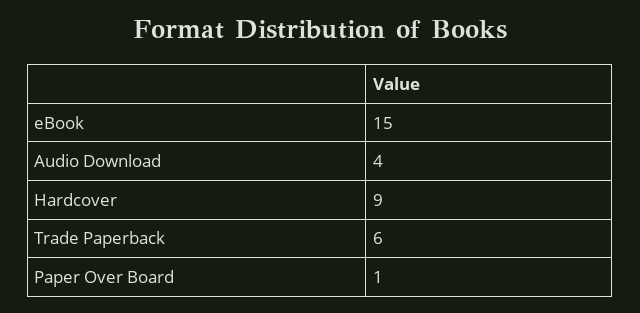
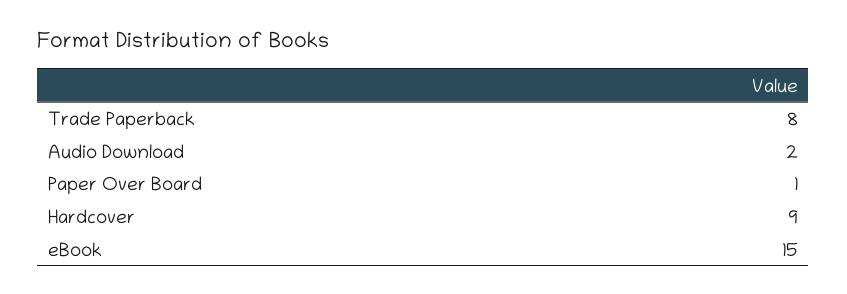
Audio Download: 4 -> 2
Trade Paperback: 6 -> 8

